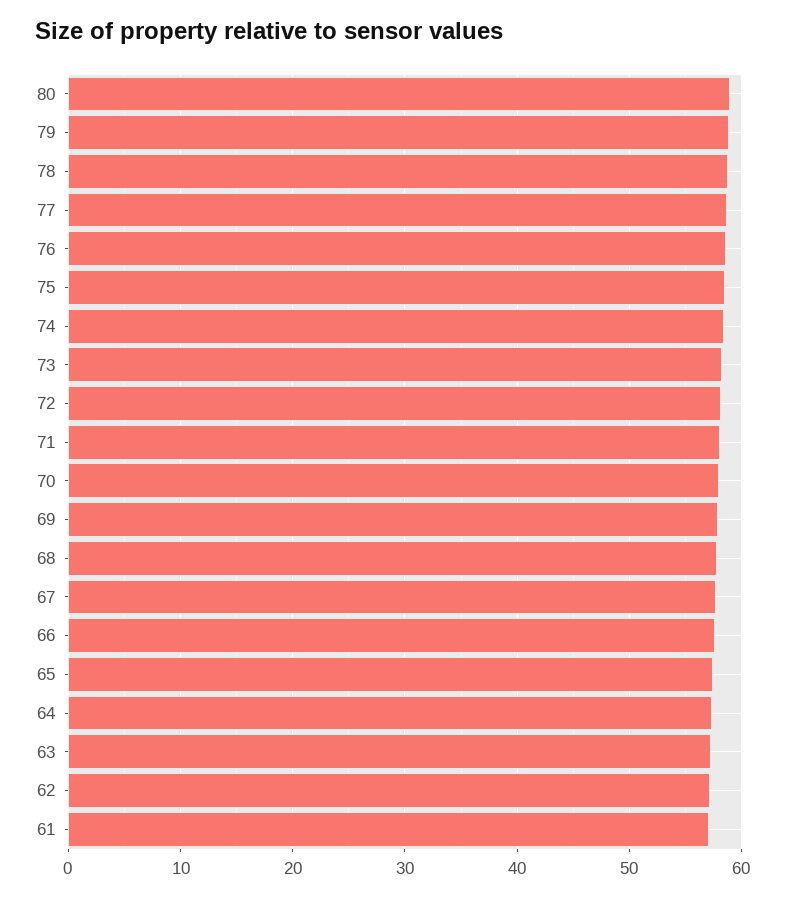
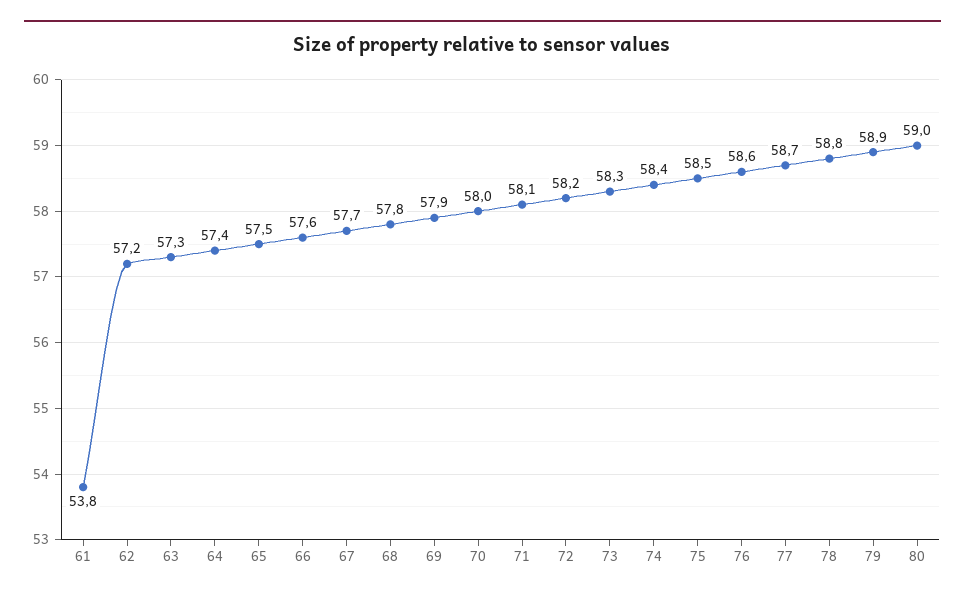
61: 57 -> 53.8

